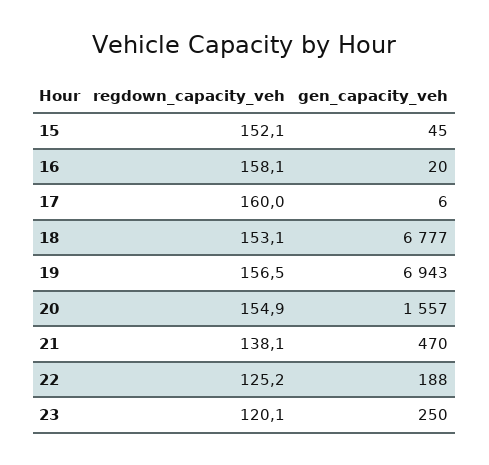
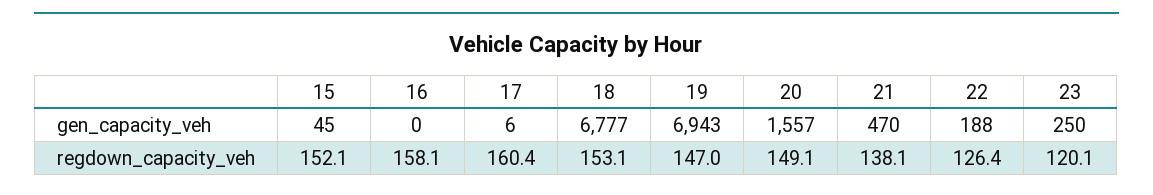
gen_capacity_veh, 16: 20 -> 0
regdown_capacity_veh, 17: 160 -> 160.4
regdown_capacity_veh, 19: 156.5 -> 147
regdown_capacity_veh, 20: 154.9 -> 149.1
regdown_capacity_veh, 22: 125.2 -> 126.4

